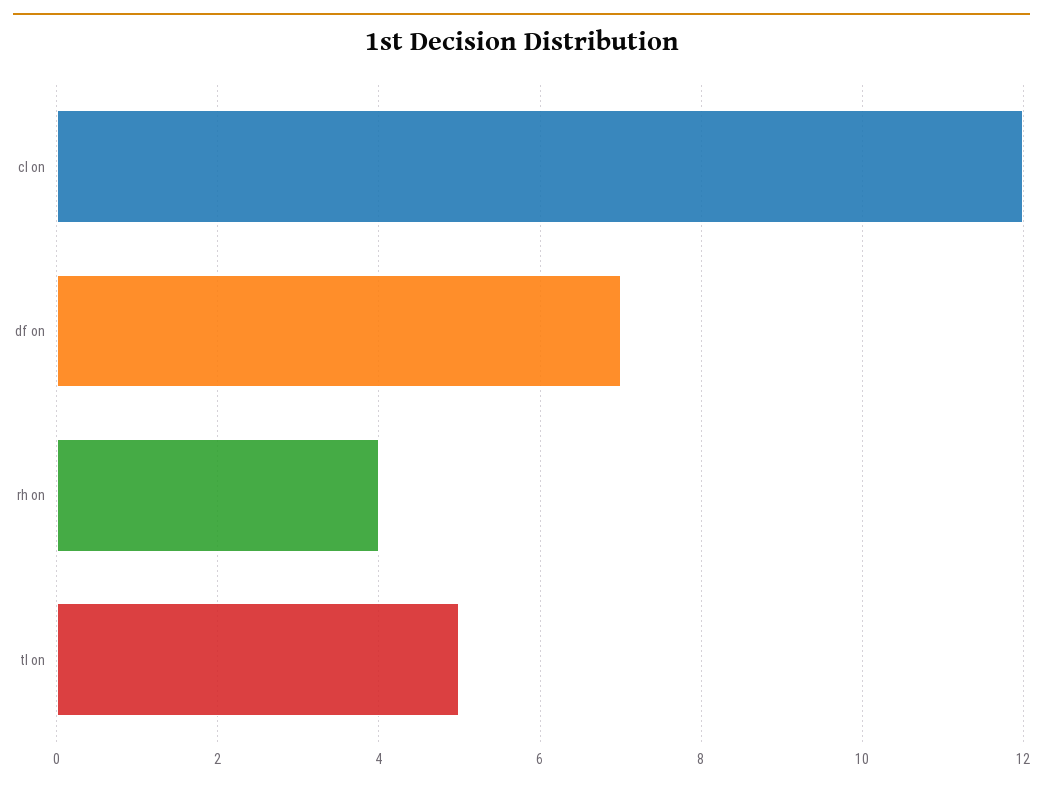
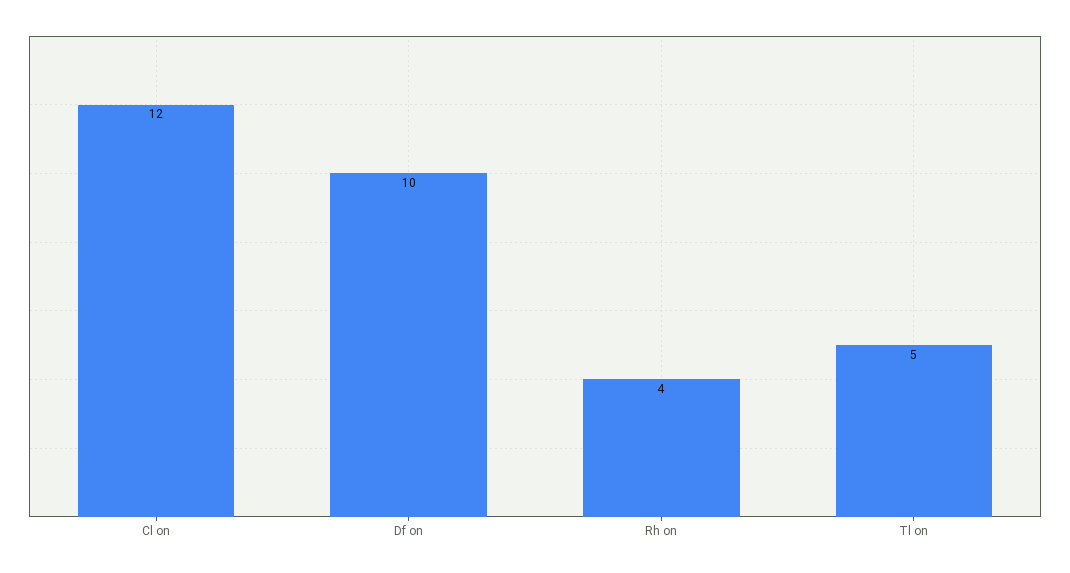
df on: 7 -> 10

